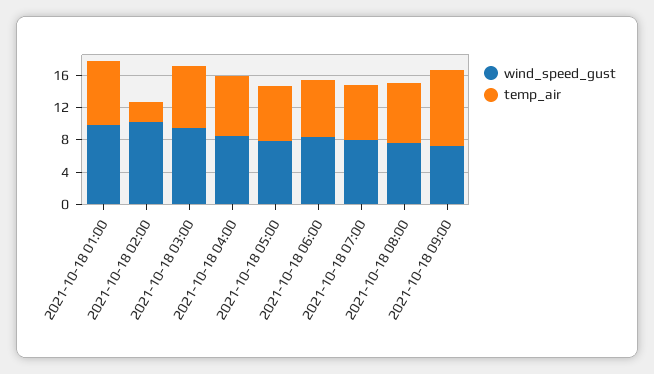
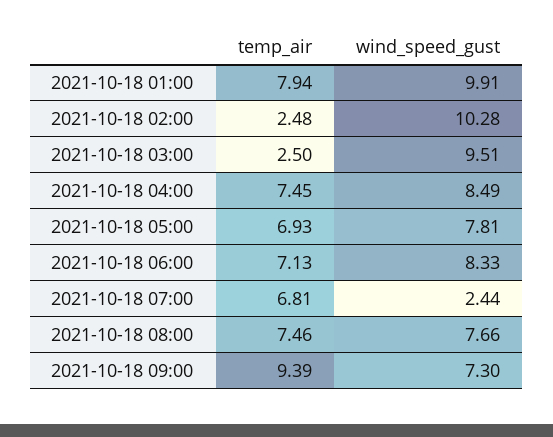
temp_air, 2021-10-18 03:00: 8 -> 2.5
wind_speed_gust, 2021-10-18 07:00: 8 -> 2.44

